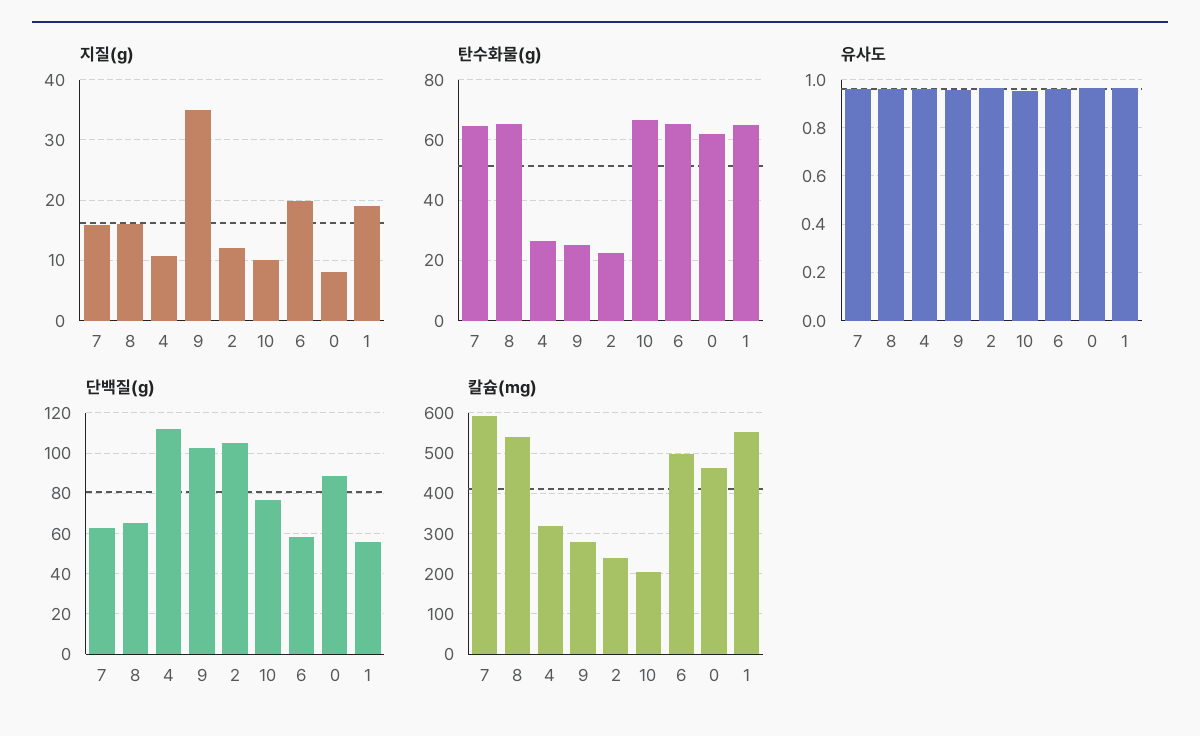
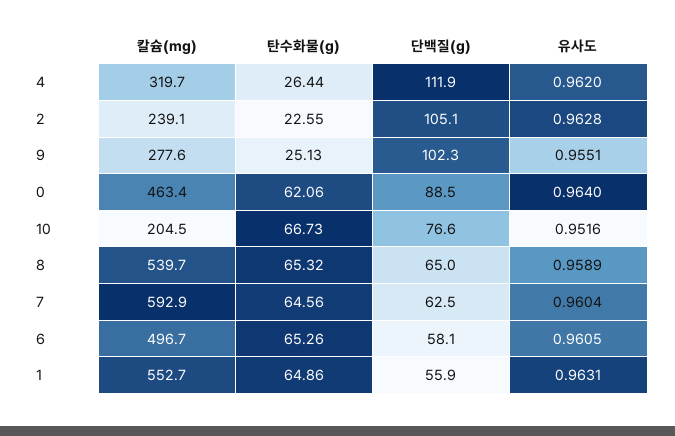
지질(g), 7: 16 -> none
지질(g), 8: 16 -> none
지질(g), 4: 11 -> none
지질(g), 9: 35 -> none
지질(g), 2: 12 -> none
지질(g), 10: 10 -> none
지질(g), 6: 20 -> none
지질(g), 0: 8 -> none
지질(g), 1: 19 -> none

